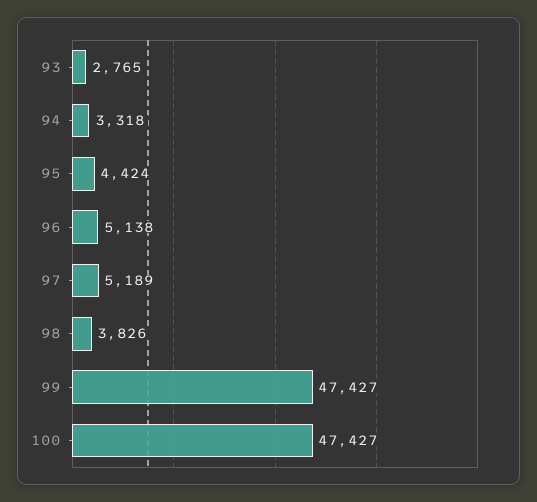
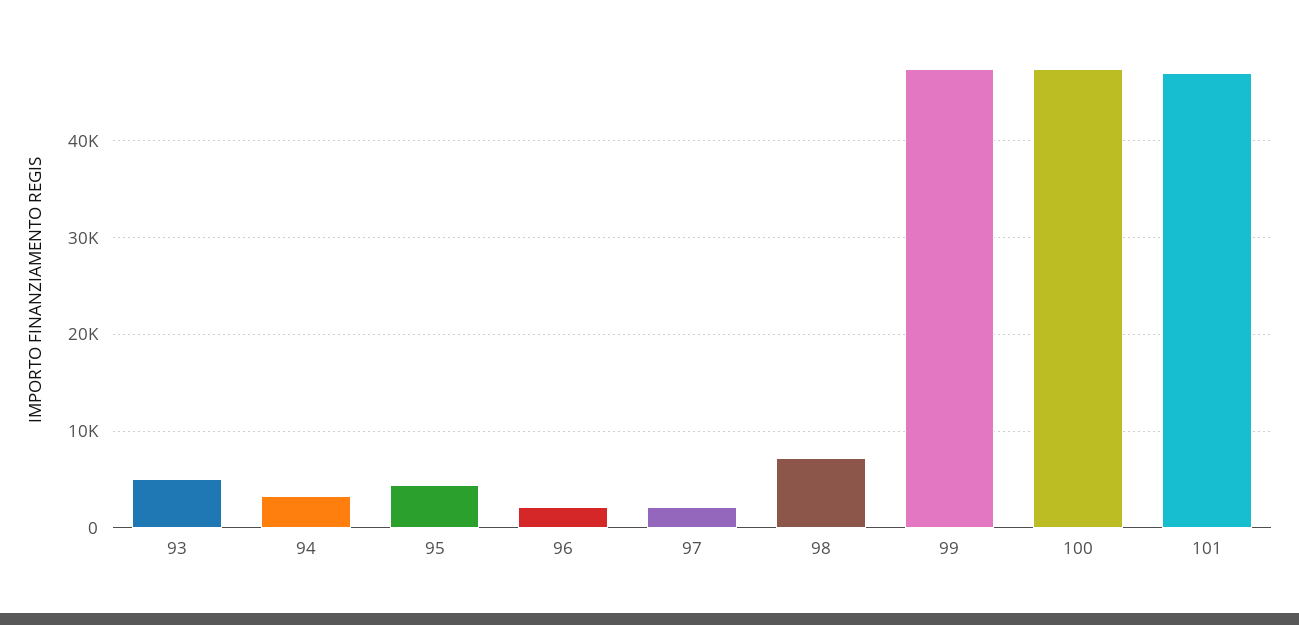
93: 2765 -> 5000
96: 5138 -> 2000
97: 5189 -> 2000
98: 3826 -> 7000
101: none -> 47000

